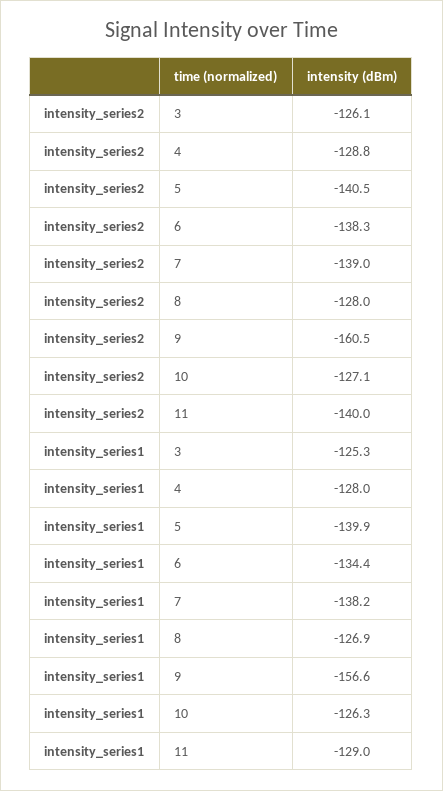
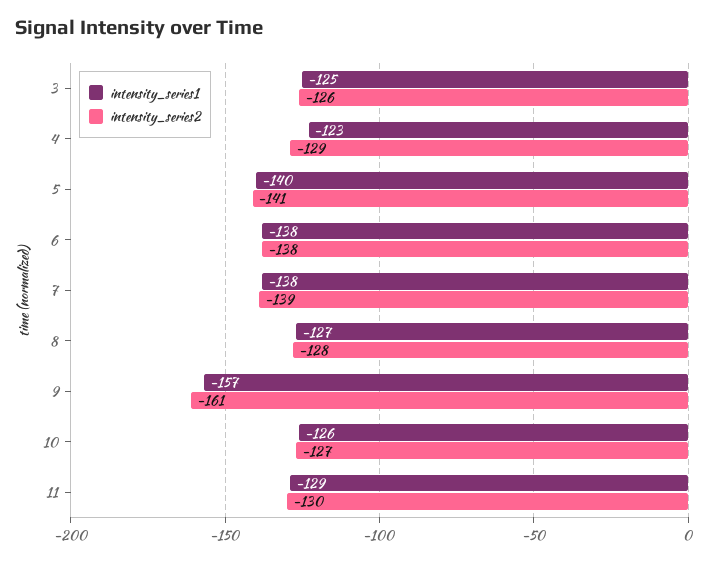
intensity_series2, 11: -140 -> -130
intensity_series1, 4: -128 -> -123
intensity_series1, 6: -134.4 -> -138

